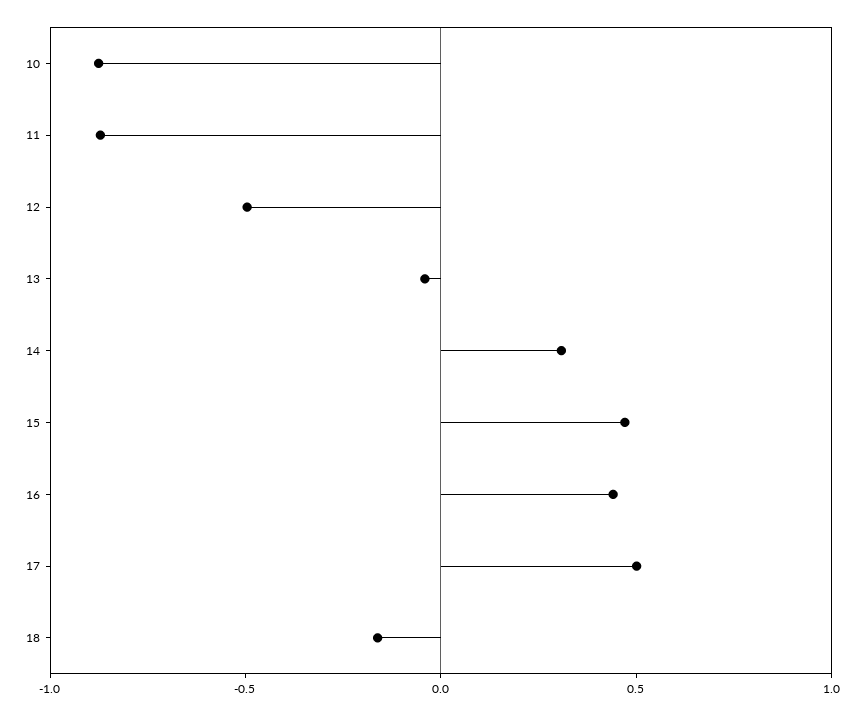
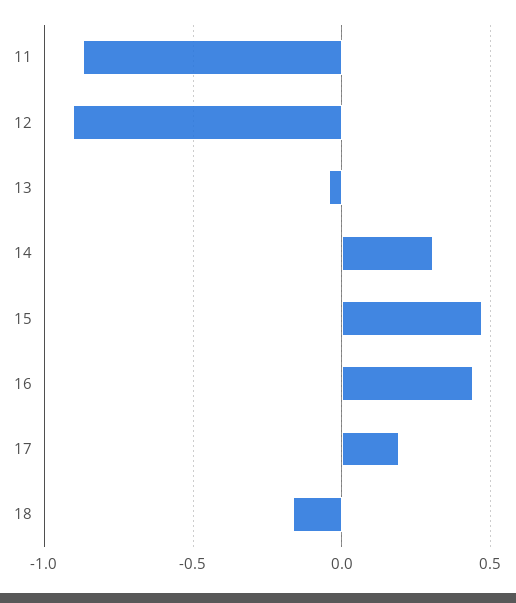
10: -0.9 -> none
12: -0.5 -> -0.9
17: 0.5 -> 0.2

